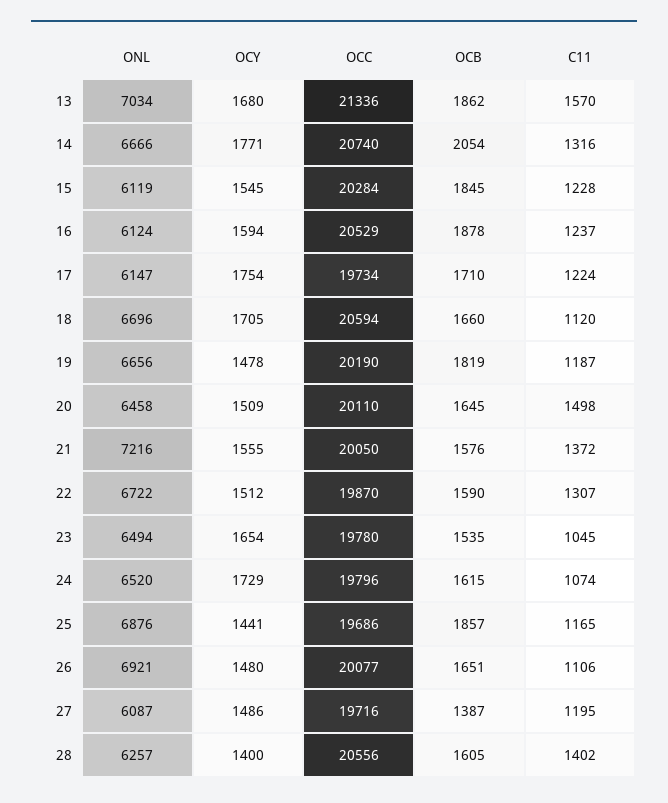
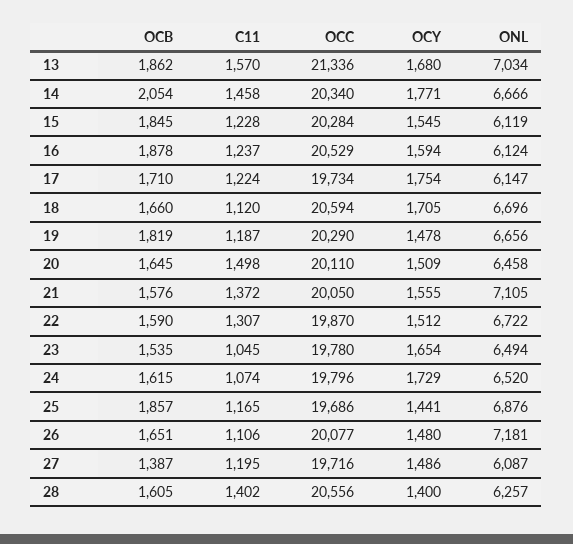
OCC, 14: 20740 -> 20340
C11, 14: 1316 -> 1458
OCC, 19: 20190 -> 20290
ONL, 21: 7216 -> 7105
ONL, 26: 6921 -> 7181

